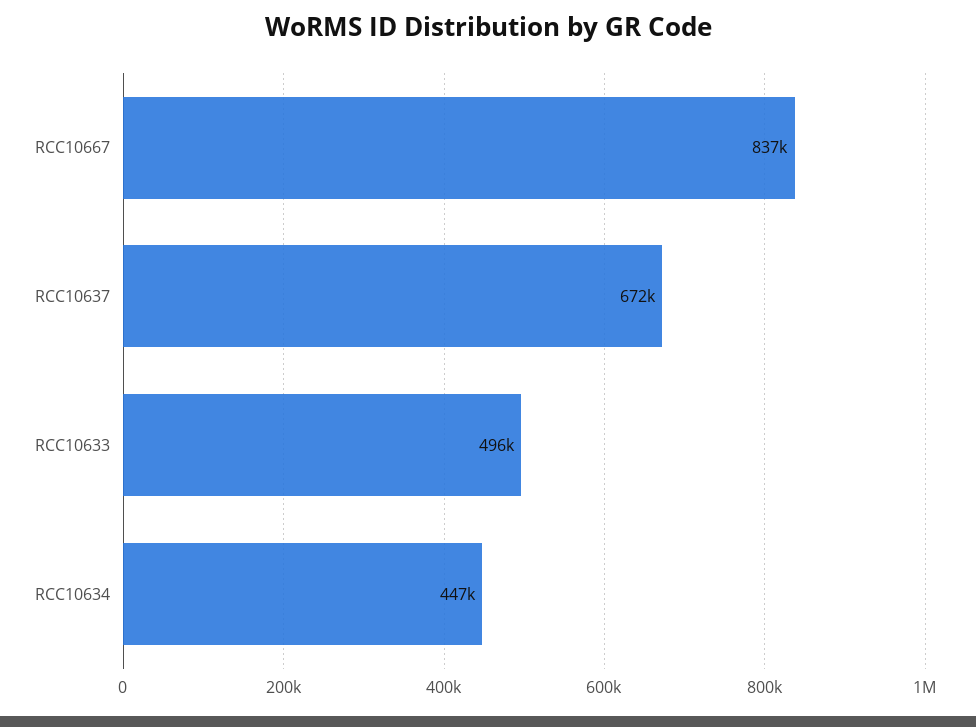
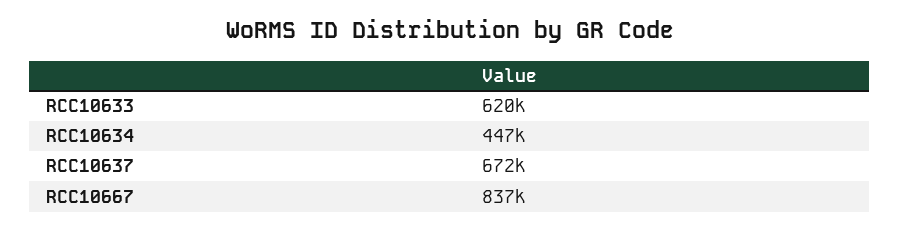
RCC10633: 496000 -> 620000

